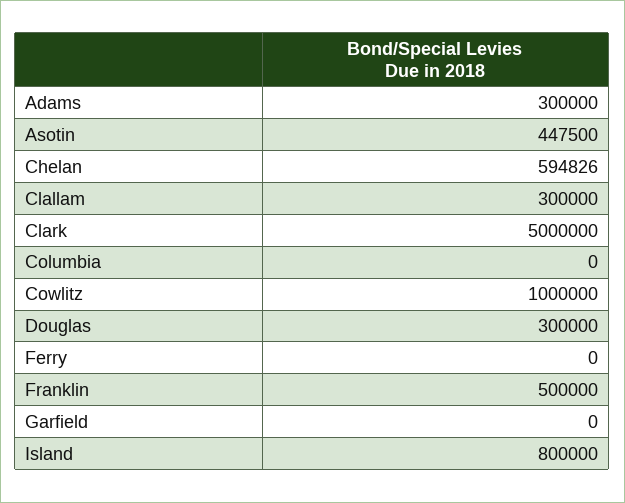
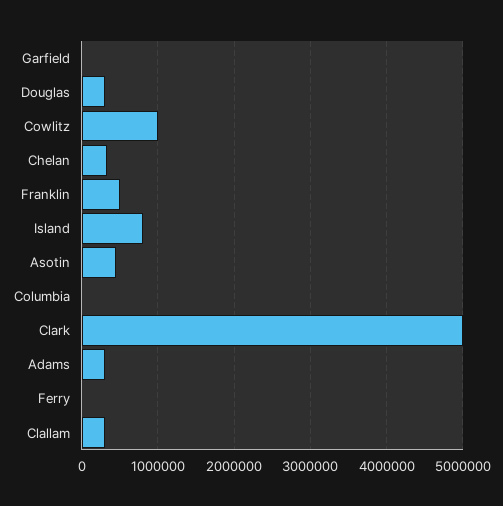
Chelan: 594826 -> 300000

